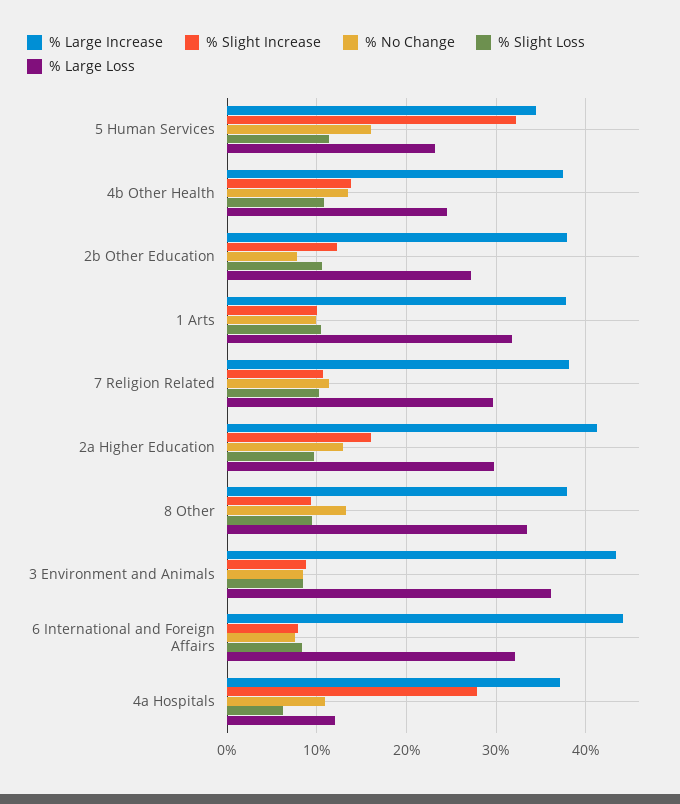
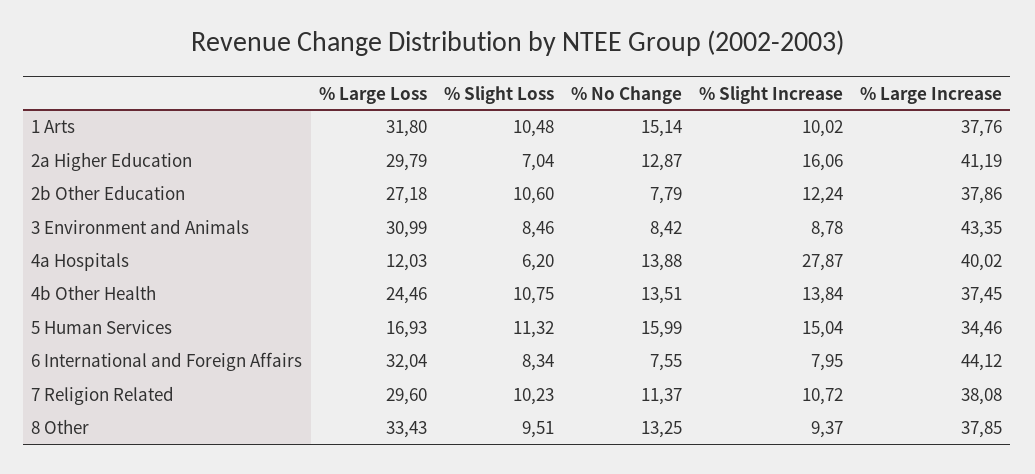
% Slight Increase, 5 Human Services: 32 -> 15.04
% Large Loss, 5 Human Services: 23 -> 16.93
% No Change, 1 Arts: 10 -> 15.14
% Slight Loss, 2a Higher Education: 10 -> 7.04
% Large Loss, 3 Environment and Animals: 36 -> 30.99
% Large Increase, 4a Hospitals: 37 -> 40.02
% No Change, 4a Hospitals: 11 -> 13.88

